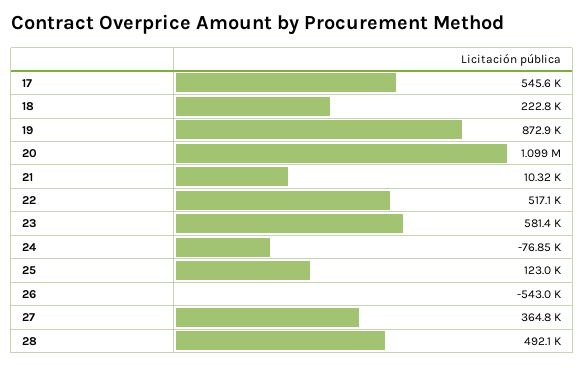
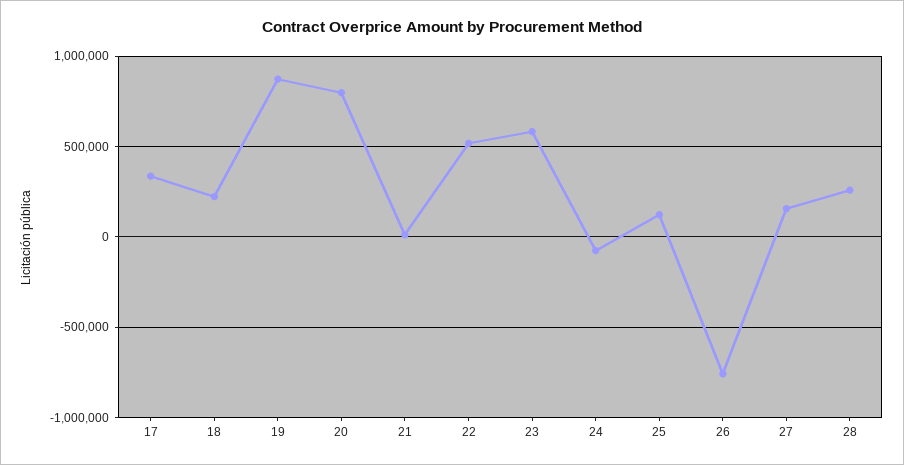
17: 545600 -> 350000
20: 1099000 -> 800000
26: -543000 -> -750000
27: 364800 -> 150000
28: 492100 -> 250000

